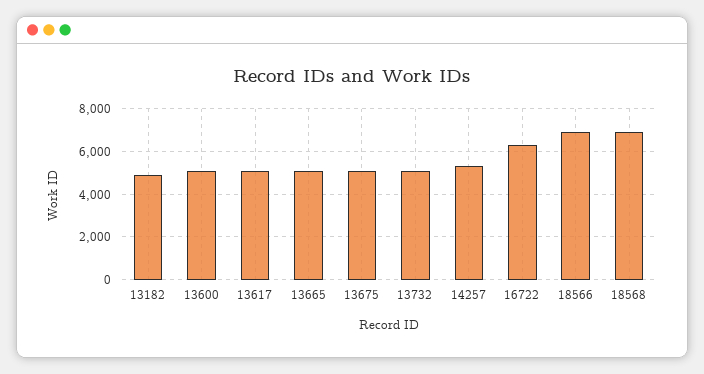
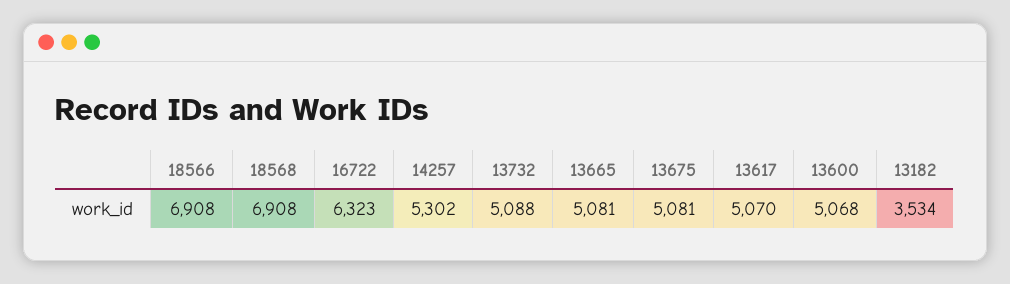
13182: 5000 -> 3534

